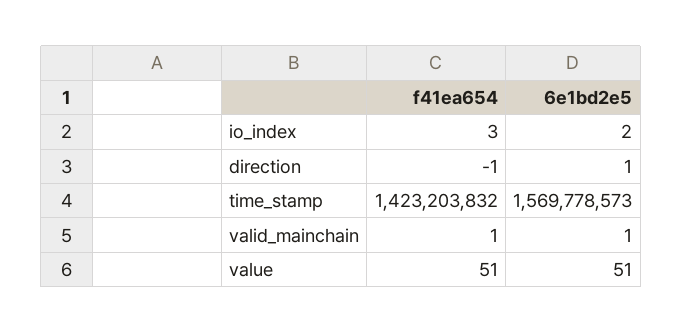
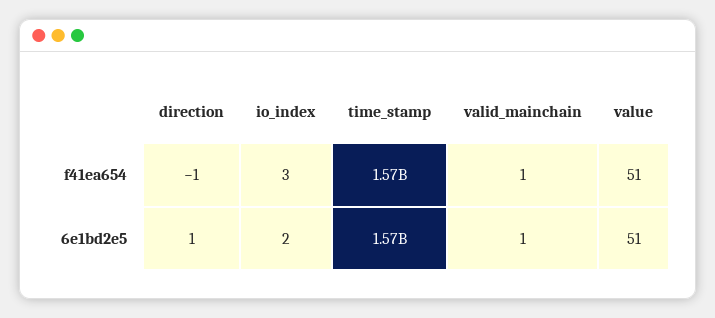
f41ea654, time_stamp: 1423203832 -> 1570000000

